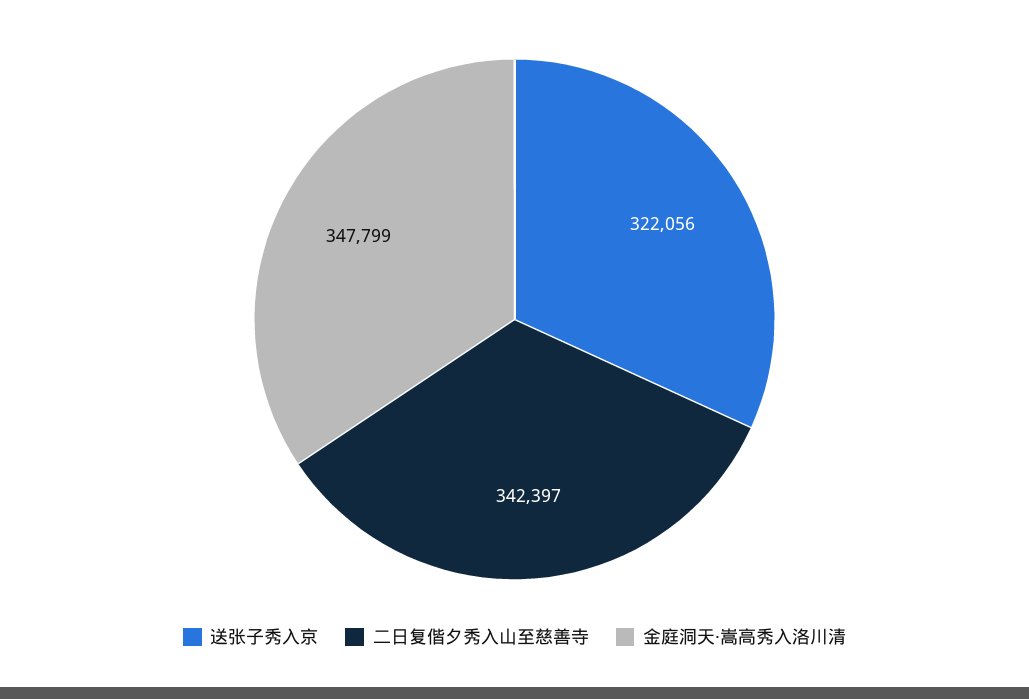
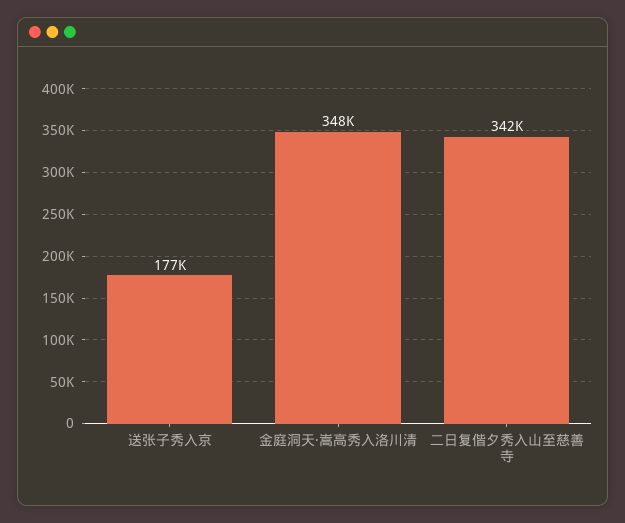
送张子秀入京: 322056 -> 177000

